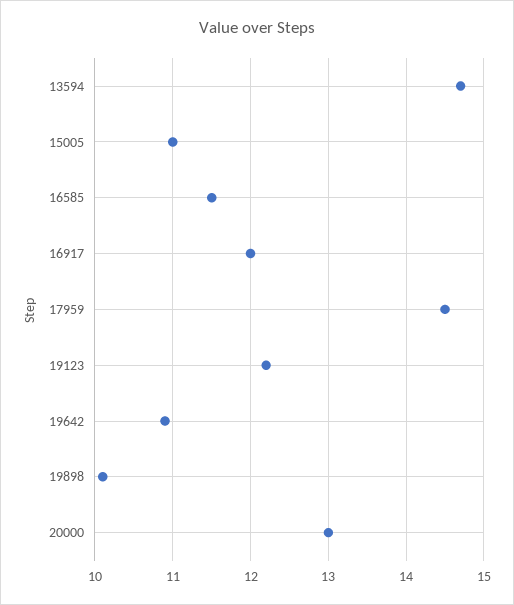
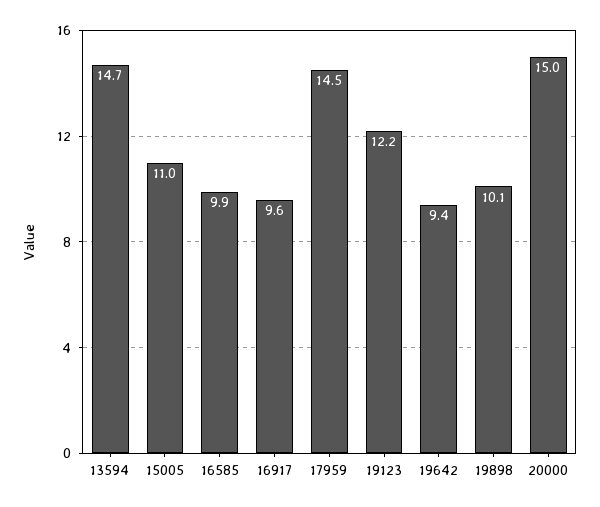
16585: 11.5 -> 9.9
16917: 12 -> 9.6
19642: 10.9 -> 9.4
20000: 13 -> 15

